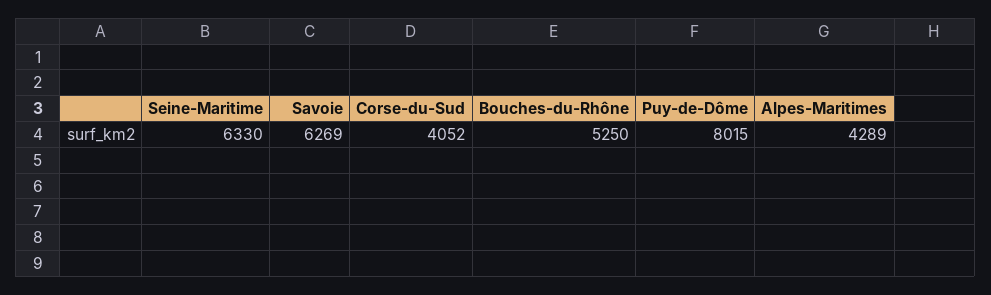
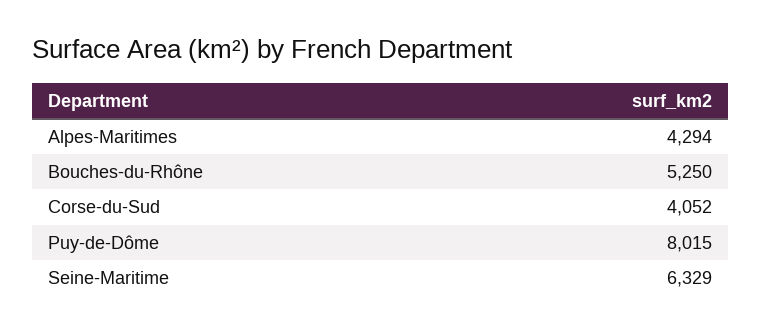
Seine-Maritime: 6330 -> 6329
Savoie: 6269 -> none
Alpes-Maritimes: 4289 -> 4294

